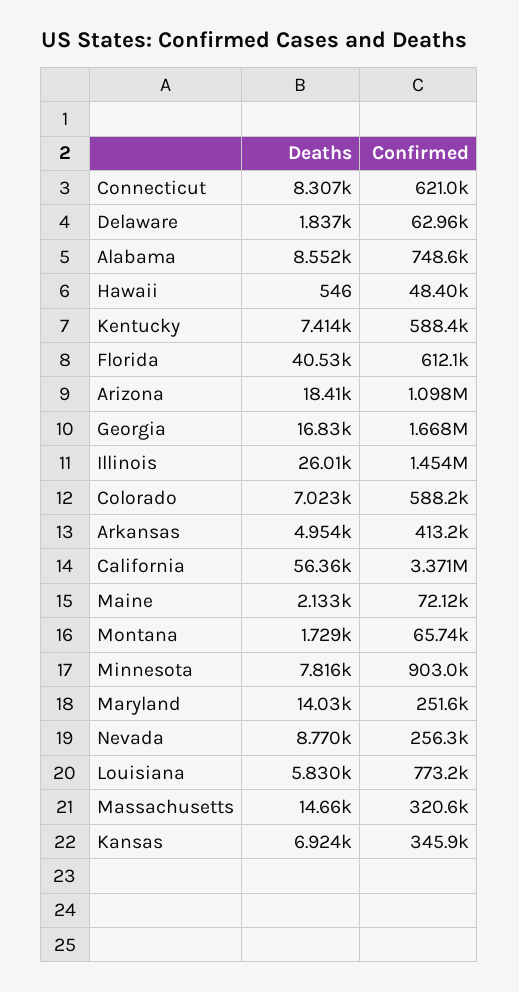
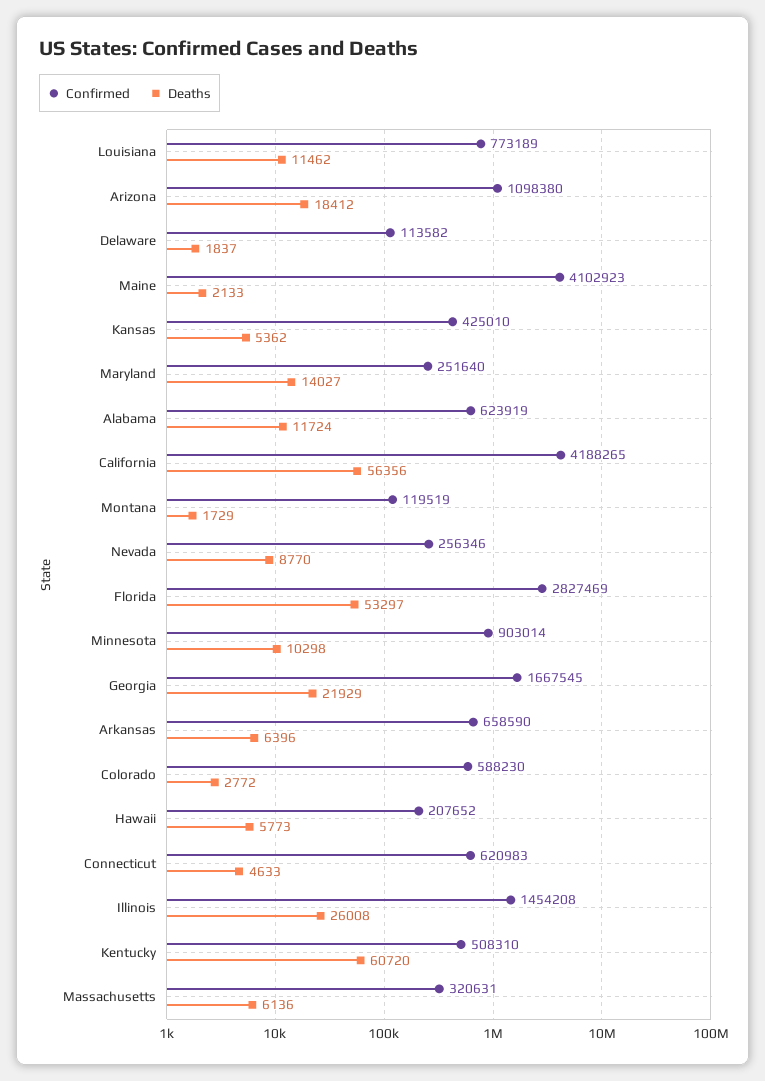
Deaths, Connecticut: 8307 -> 4633
Confirmed, Delaware: 62960 -> 113582
Deaths, Alabama: 8552 -> 11724
Confirmed, Alabama: 748600 -> 623919
Deaths, Hawaii: 546 -> 5773
Confirmed, Hawaii: 48400 -> 207652
Deaths, Kentucky: 7414 -> 60720
Confirmed, Kentucky: 588400 -> 508310
Deaths, Florida: 40530 -> 53297
Confirmed, Florida: 612100 -> 2827469
Deaths, Georgia: 16830 -> 21929
Deaths, Colorado: 7023 -> 2772
Deaths, Arkansas: 4954 -> 6396
Confirmed, Arkansas: 413200 -> 658590
Confirmed, California: 3371000 -> 4188265
Confirmed, Maine: 72120 -> 4102923
Confirmed, Montana: 65740 -> 119519
Deaths, Minnesota: 7816 -> 10298
Deaths, Louisiana: 5830 -> 11462
Deaths, Massachusetts: 14660 -> 6136
Deaths, Kansas: 6924 -> 5362
Confirmed, Kansas: 345900 -> 425010

